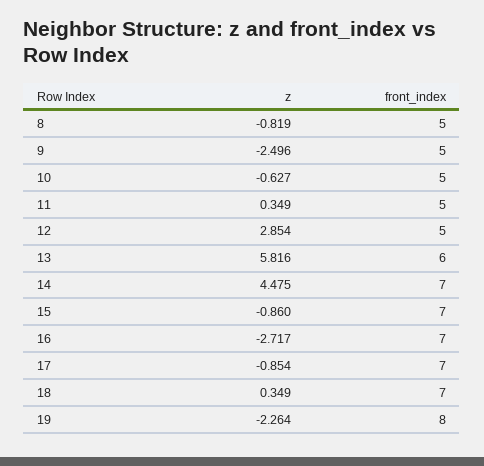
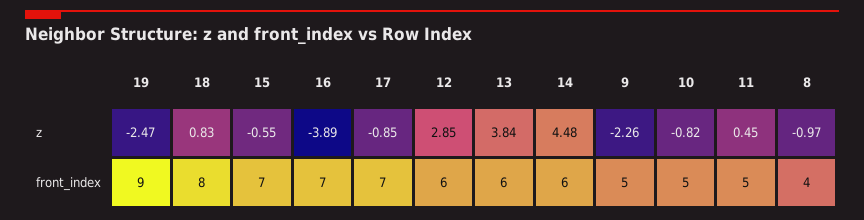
z, 8: -0.819 -> -0.97
front_index, 8: 5 -> 4
z, 9: -2.496 -> -2.26
z, 10: -0.627 -> -0.82
z, 11: 0.349 -> 0.45
front_index, 12: 5 -> 6
z, 13: 5.816 -> 3.84
front_index, 14: 7 -> 6
z, 15: -0.86 -> -0.55
z, 16: -2.717 -> -3.89
z, 18: 0.349 -> 0.83
front_index, 18: 7 -> 8
z, 19: -2.264 -> -2.47
front_index, 19: 8 -> 9

